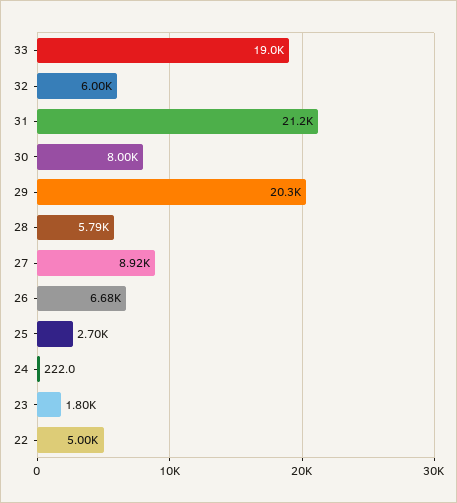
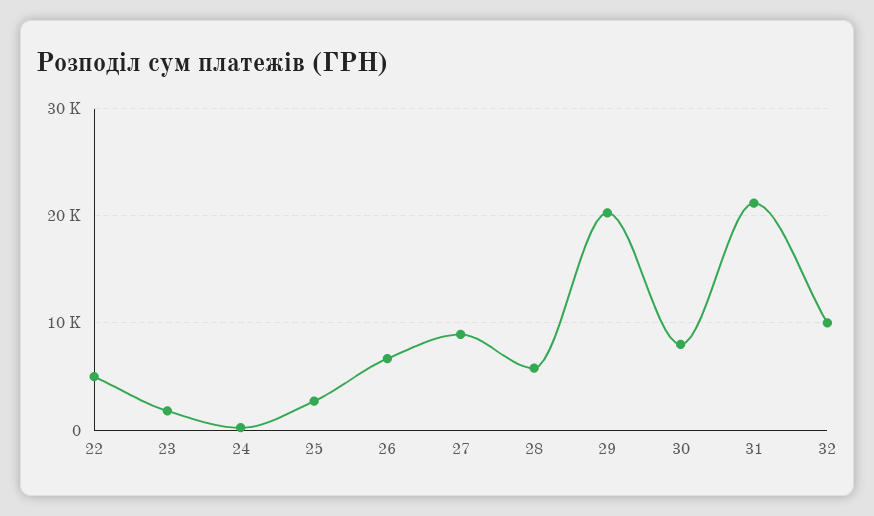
33: 19000 -> none
32: 6000 -> 10000

